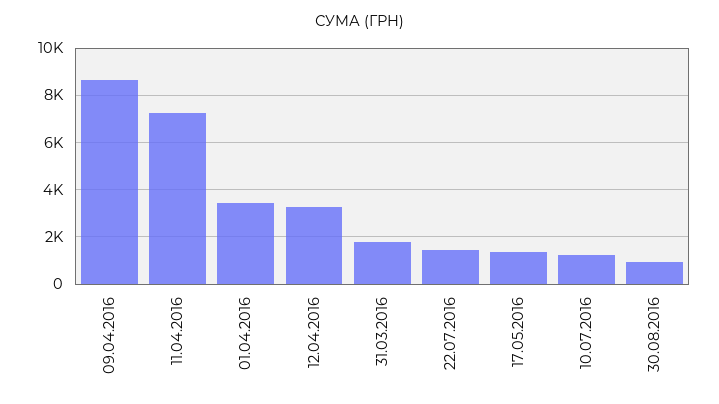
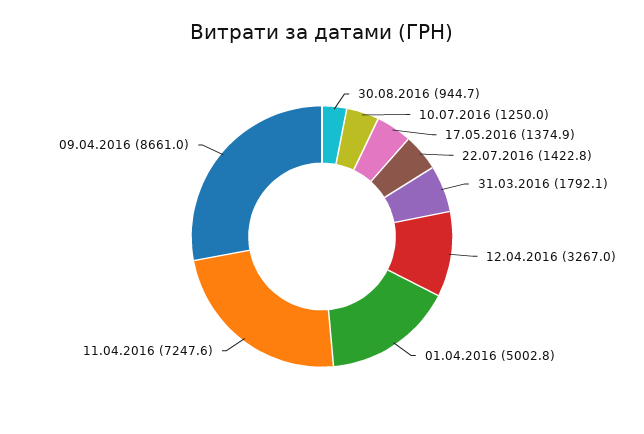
01.04.2016: 3500 -> 5002.8

